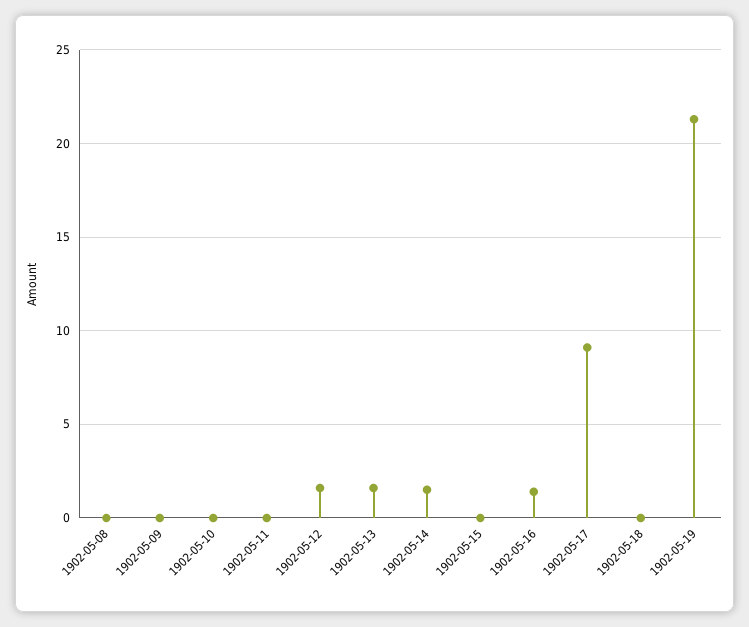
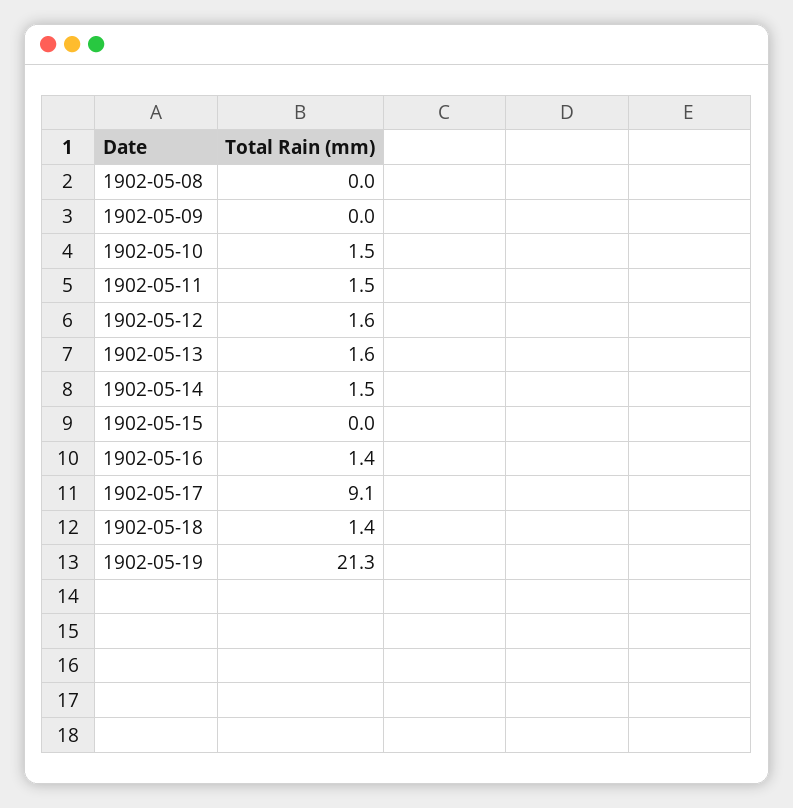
1902-05-10: 0 -> 1.5
1902-05-11: 0 -> 1.5
1902-05-18: 0 -> 1.4

